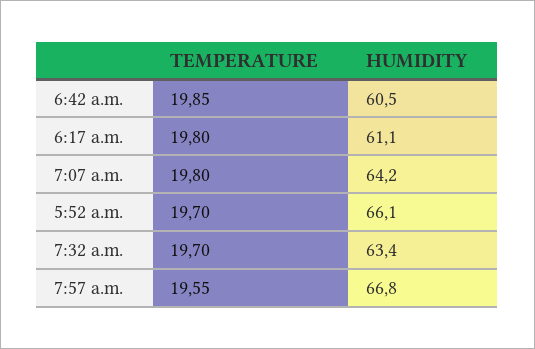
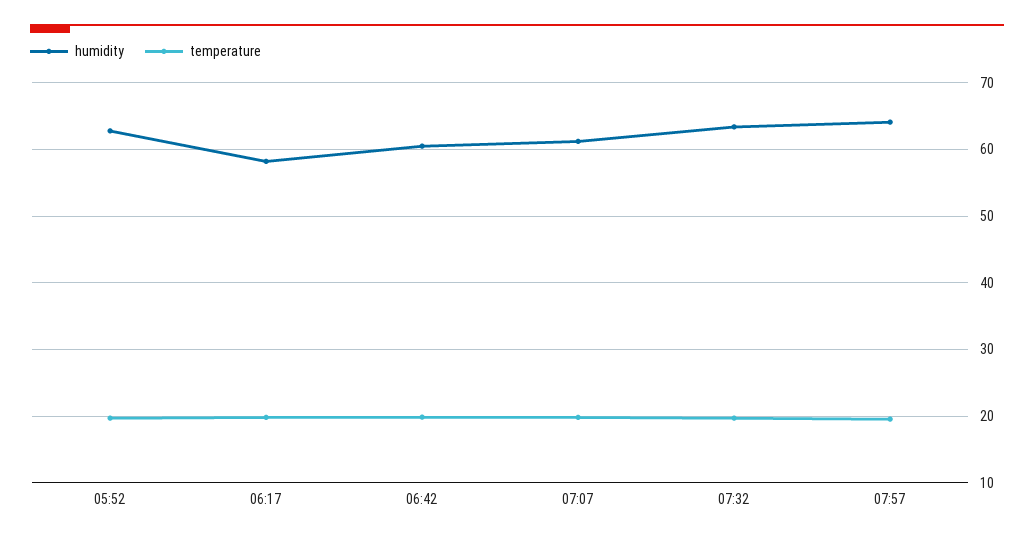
HUMIDITY, 6:17 a.m.: 61.1 -> 58
HUMIDITY, 7:07 a.m.: 64.2 -> 61
HUMIDITY, 5:52 a.m.: 66.1 -> 63
HUMIDITY, 7:57 a.m.: 66.8 -> 64

